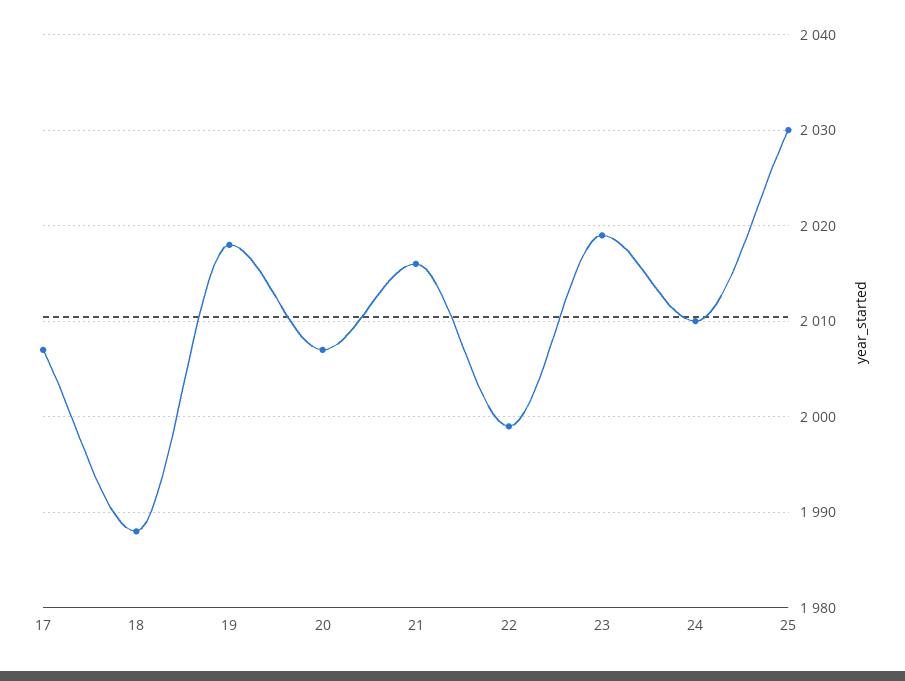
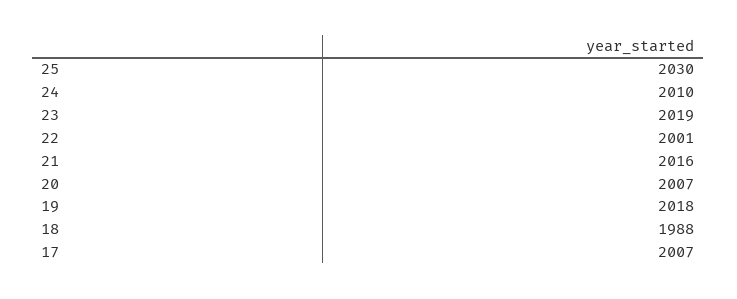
22: 1999 -> 2001

